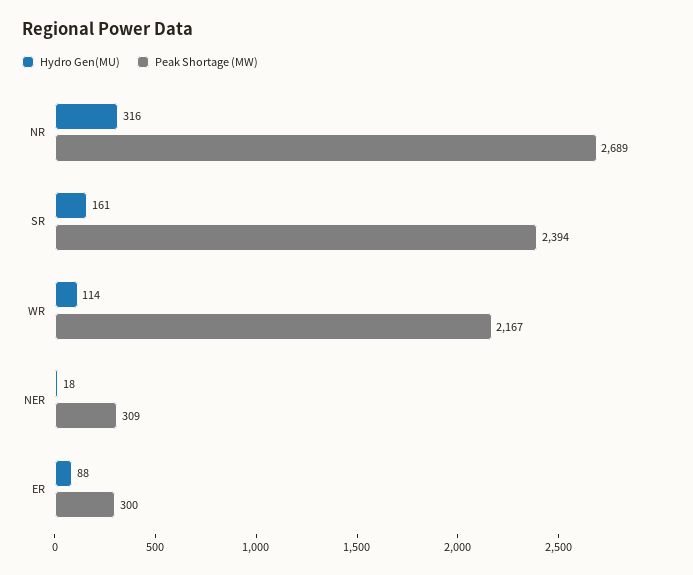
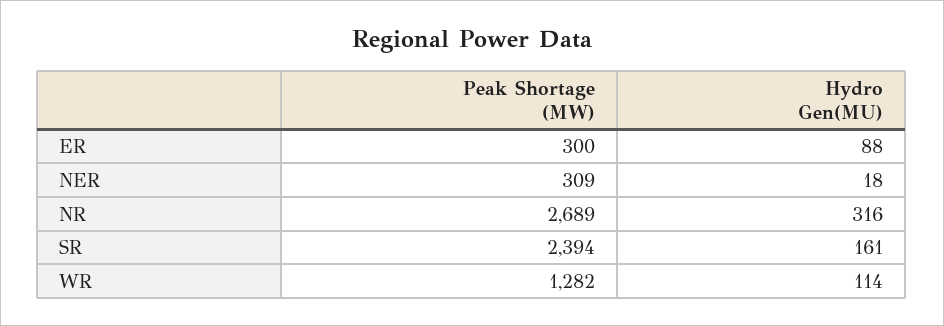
Peak Shortage (MW), WR: 2167 -> 1282

